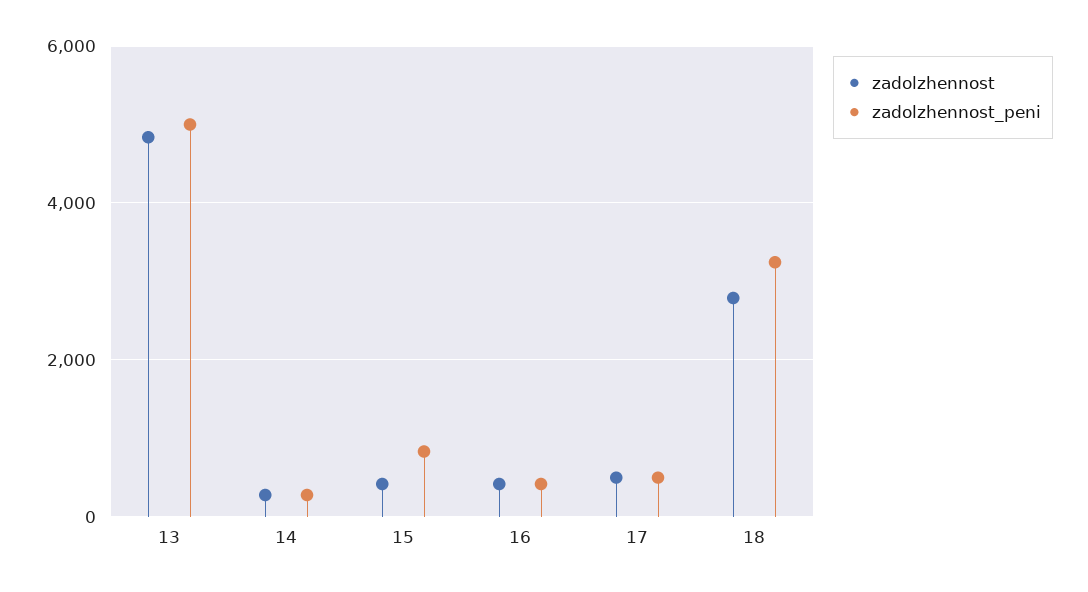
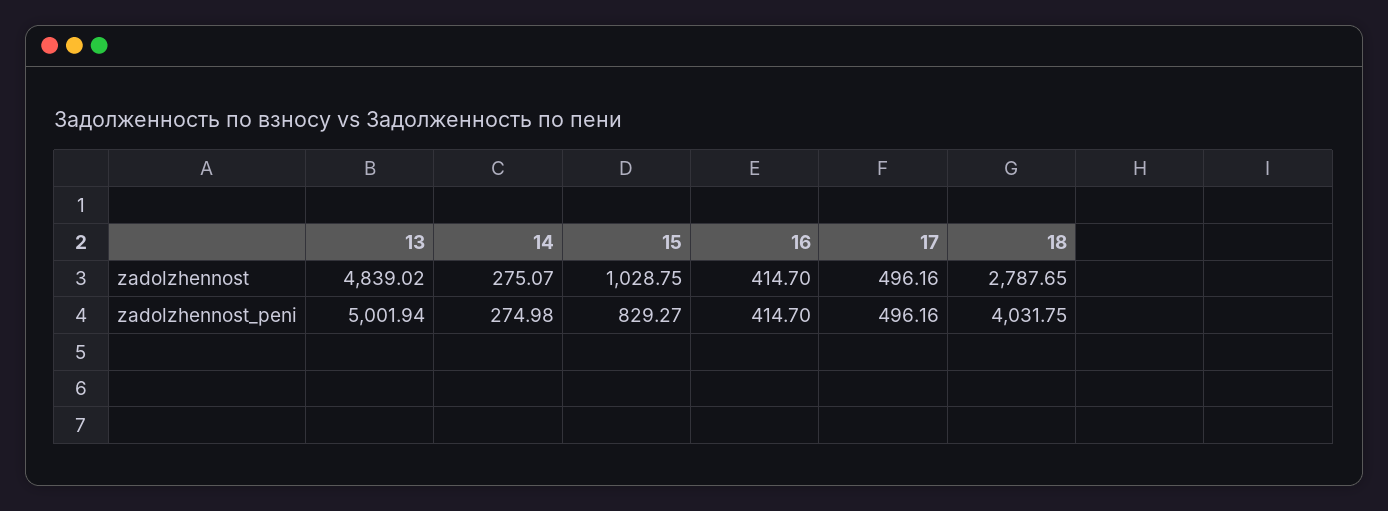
zadolzhennost, 15: 400 -> 1028.75
zadolzhennost_peni, 18: 3200 -> 4031.75

